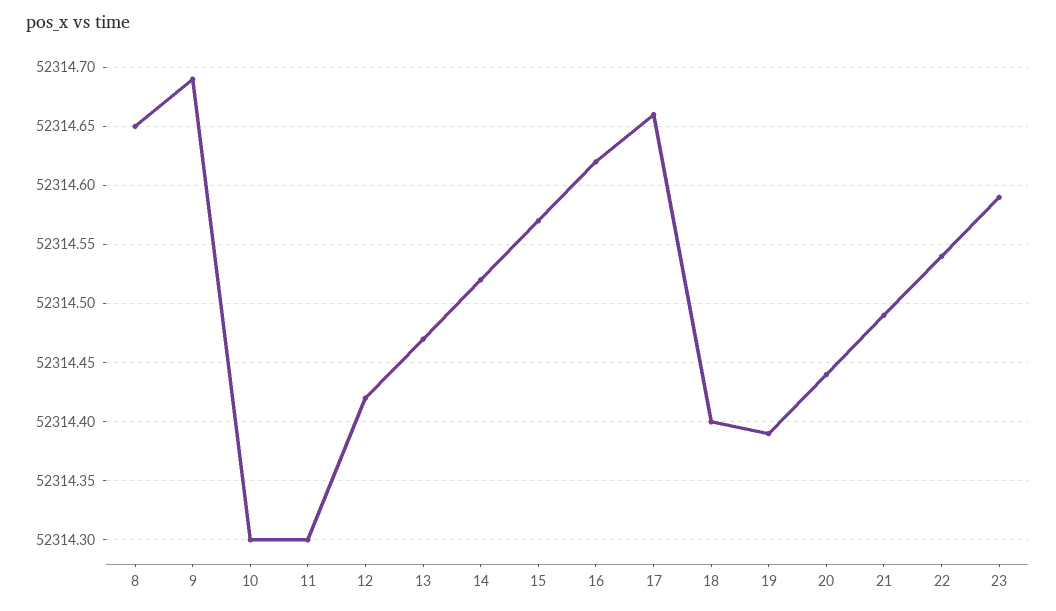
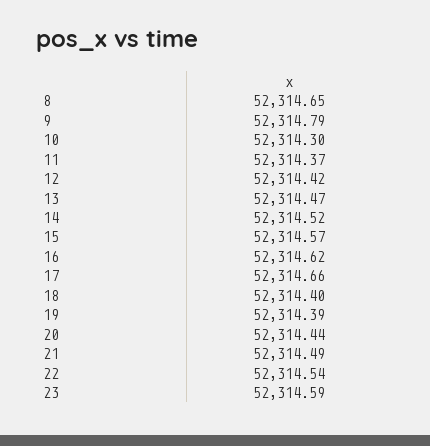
9: 52314.69 -> 52314.79
11: 52314.3 -> 52314.37

